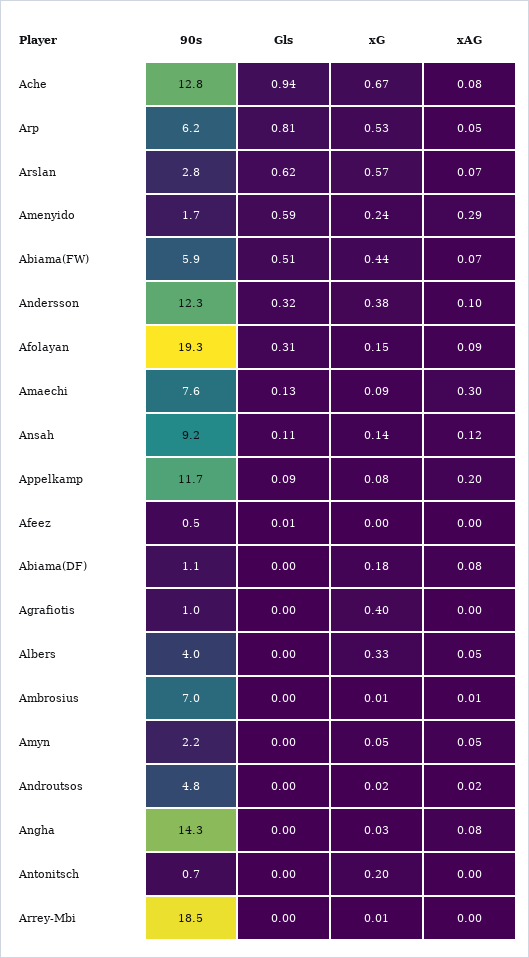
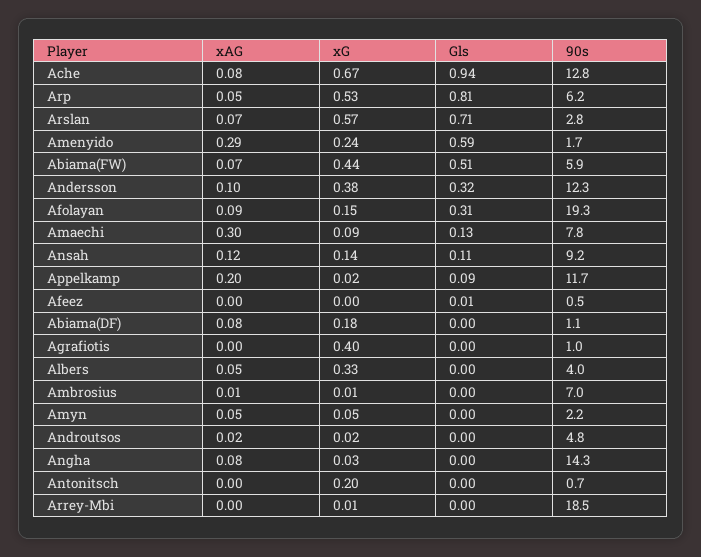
Gls, Arslan: 0.62 -> 0.71
90s, Amaechi: 7.6 -> 7.8
xG, Appelkamp: 0.08 -> 0.02

